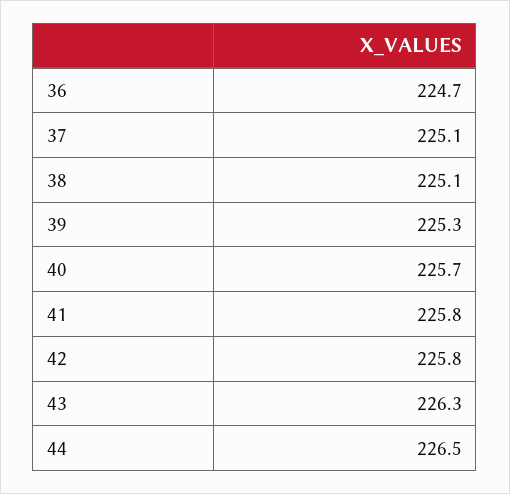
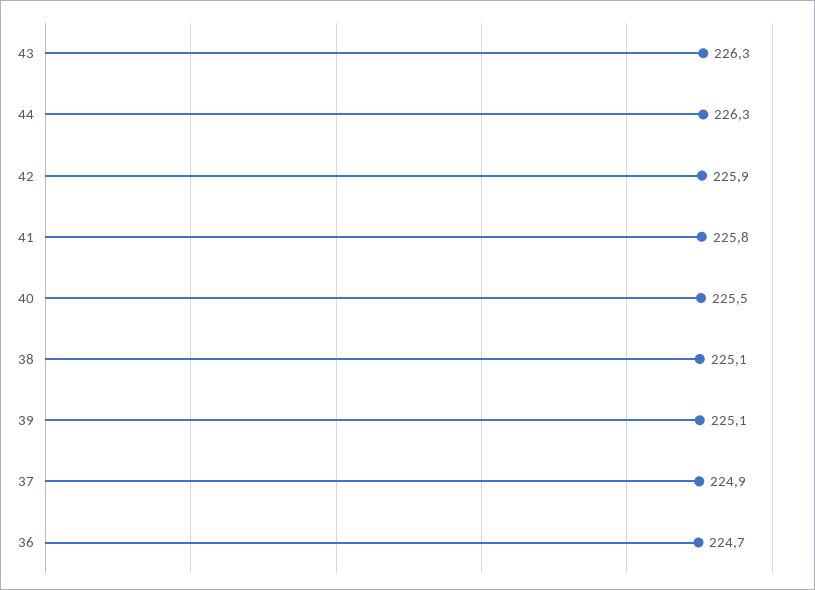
37: 225.1 -> 224.9
39: 225.3 -> 225.1
40: 225.7 -> 225.5
42: 225.8 -> 225.9
44: 226.5 -> 226.3

